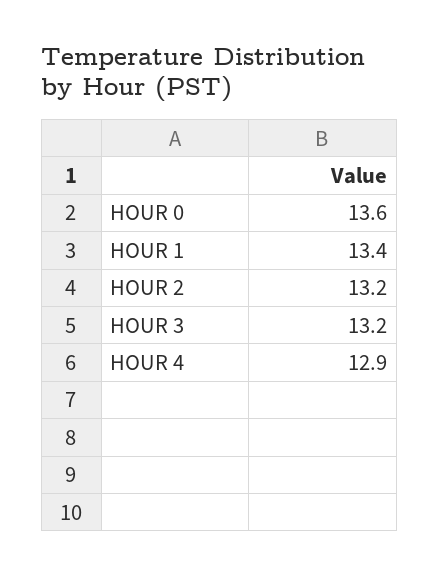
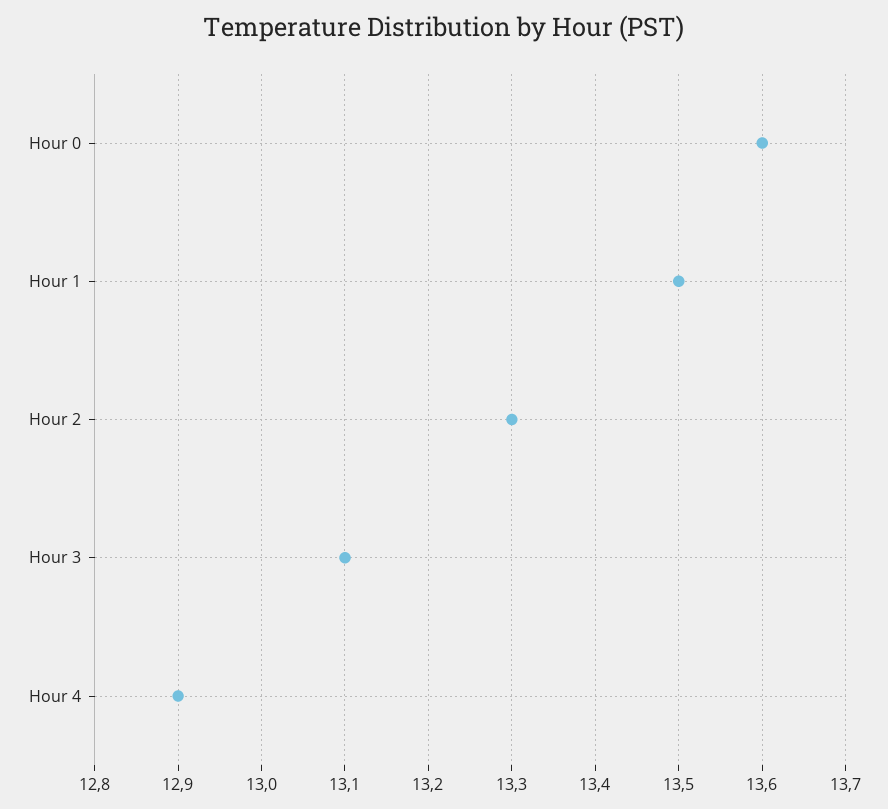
HOUR 1: 13.4 -> 13.5
HOUR 2: 13.2 -> 13.3
HOUR 3: 13.2 -> 13.1

